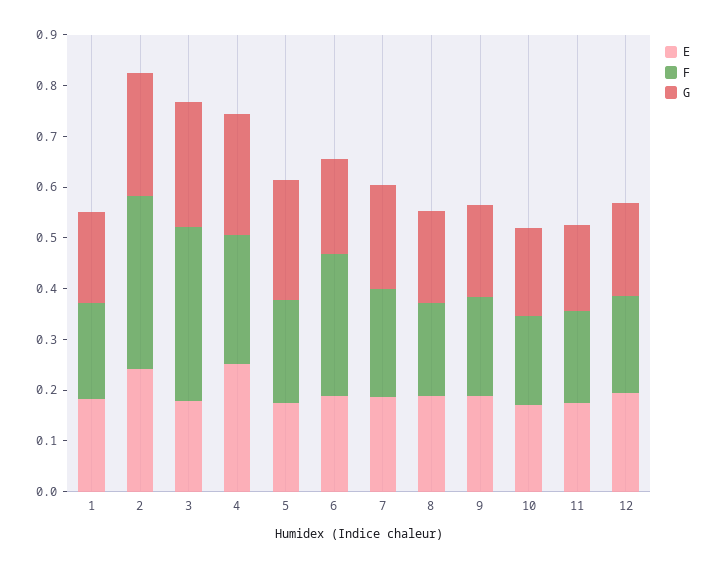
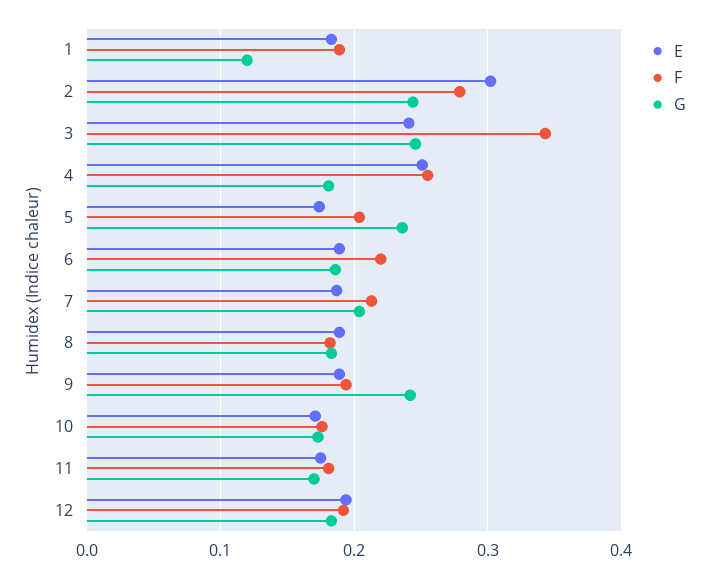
G, 1: 0.18 -> 0.12
E, 2: 0.24 -> 0.3
F, 2: 0.34 -> 0.28
E, 3: 0.18 -> 0.24
G, 4: 0.24 -> 0.18
F, 6: 0.28 -> 0.22
G, 9: 0.18 -> 0.24

